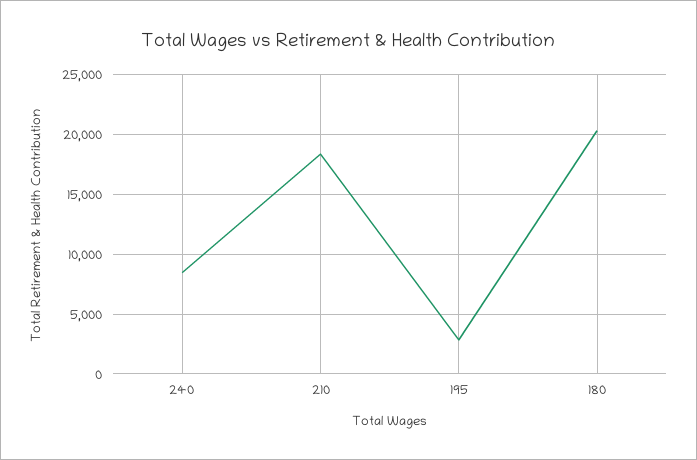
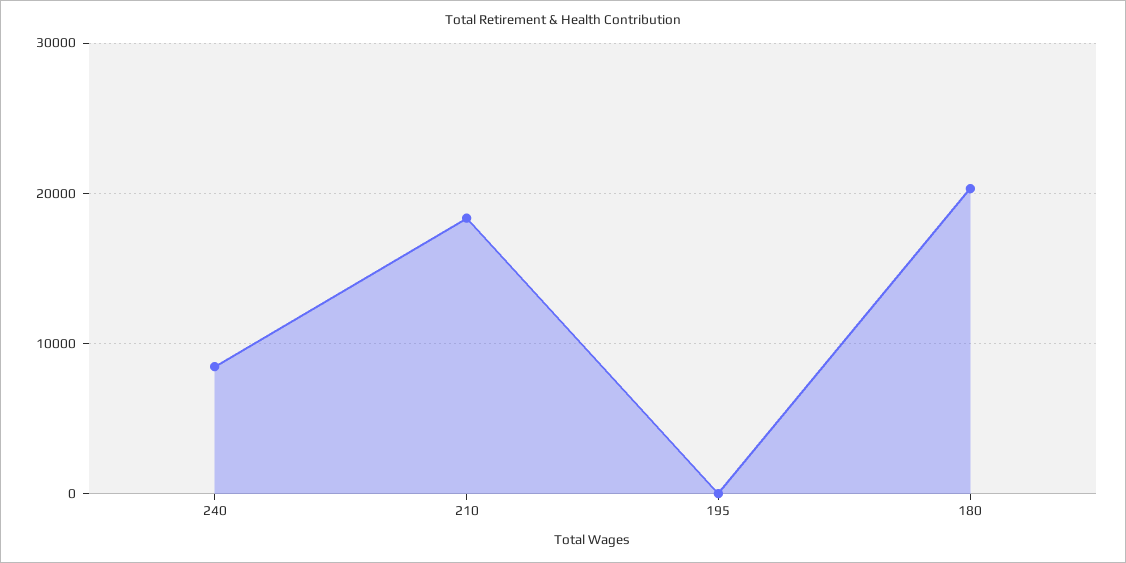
195: 3000 -> 0

